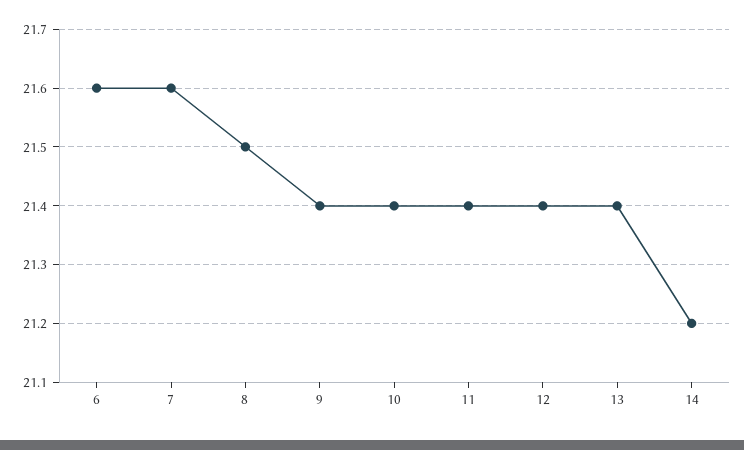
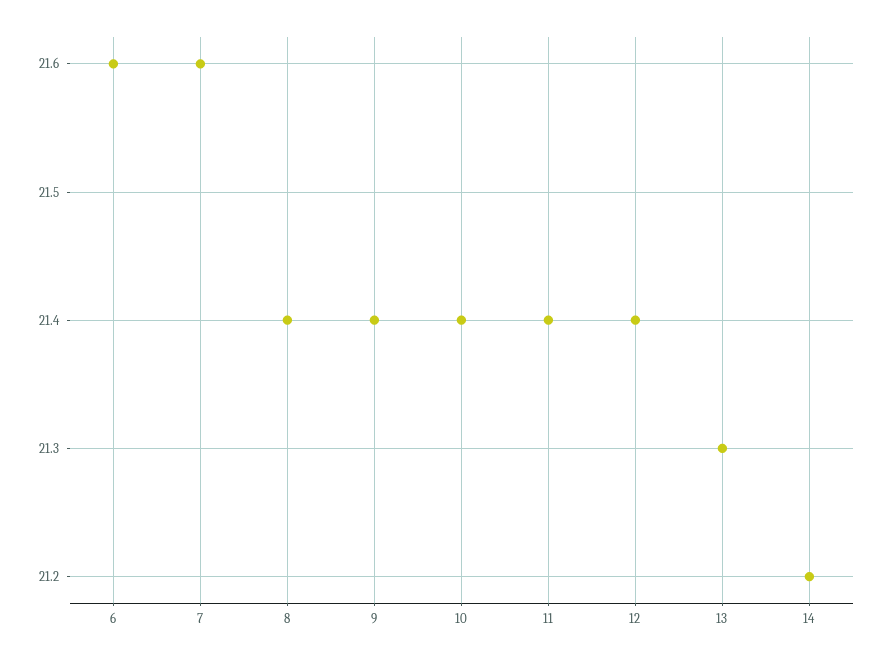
8: 21.5 -> 21.4
13: 21.4 -> 21.3

